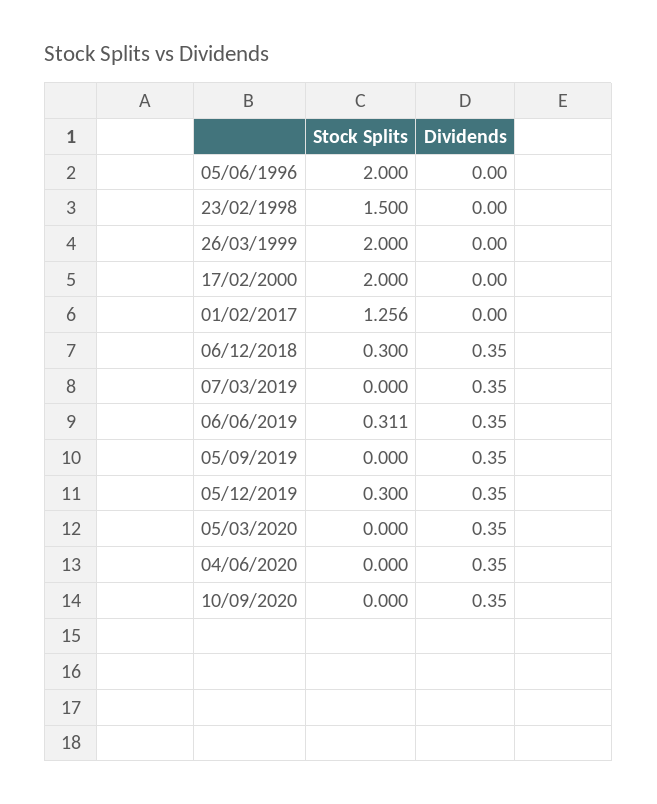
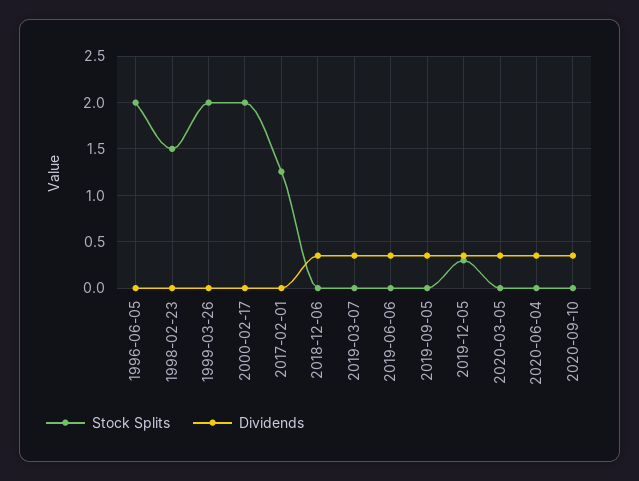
Stock Splits, 06/12/2018: 0.3 -> 0
Stock Splits, 06/06/2019: 0.311 -> 0

